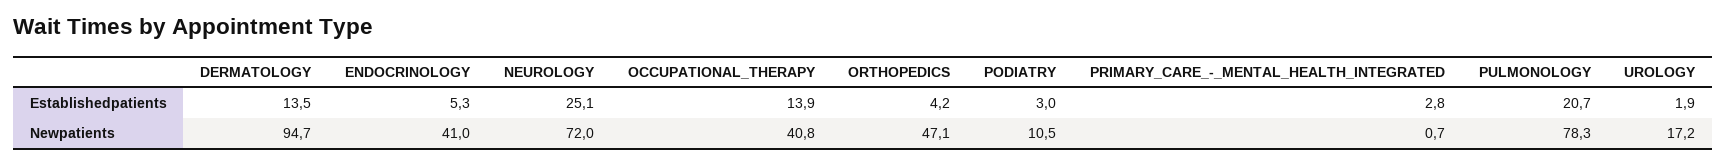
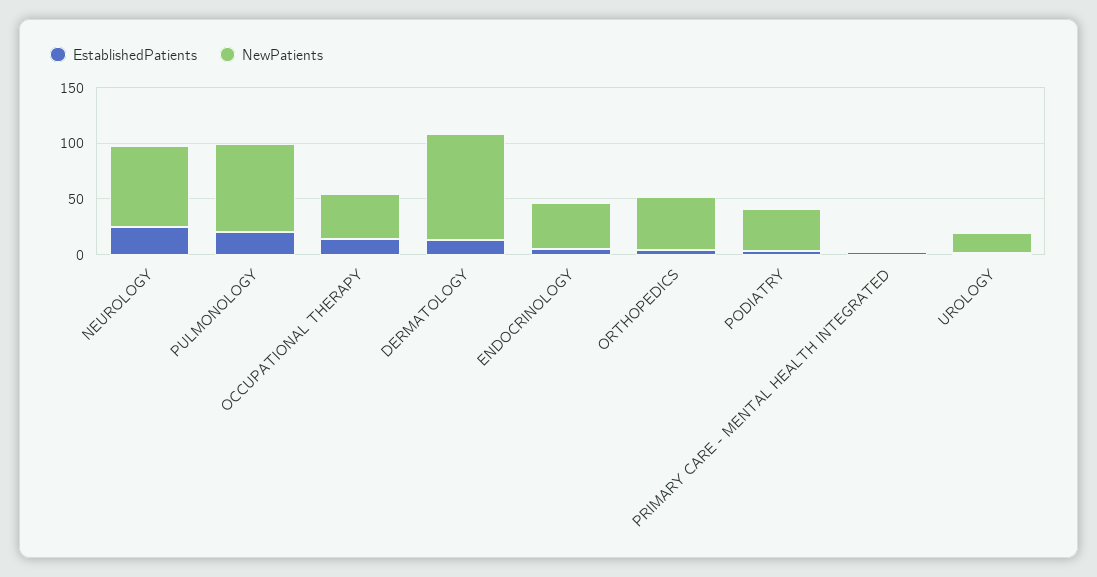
Newpatients, PODIATRY: 10.5 -> 40

